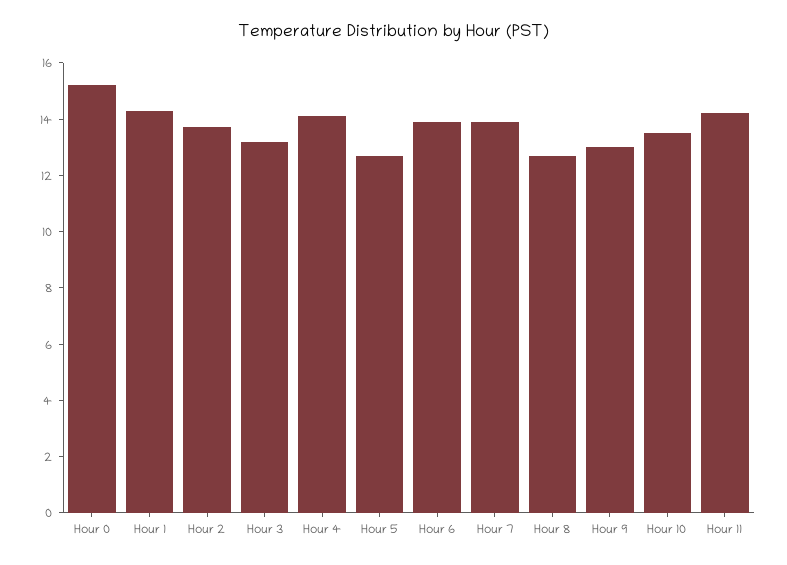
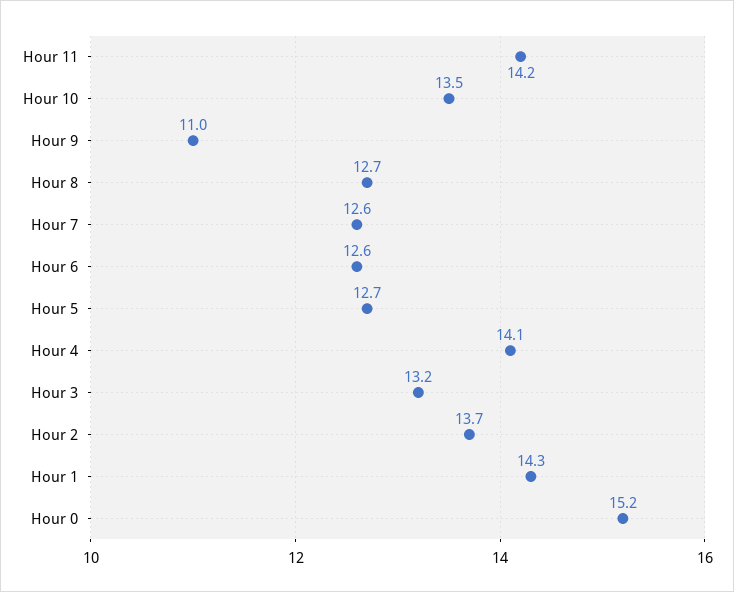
Hour 6: 14 -> 12.6
Hour 7: 14 -> 12.6
Hour 9: 13 -> 11

